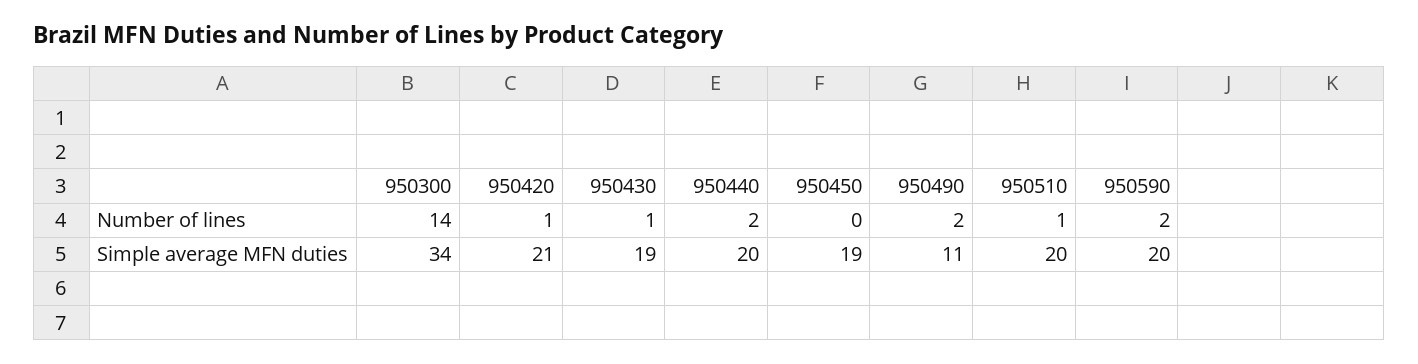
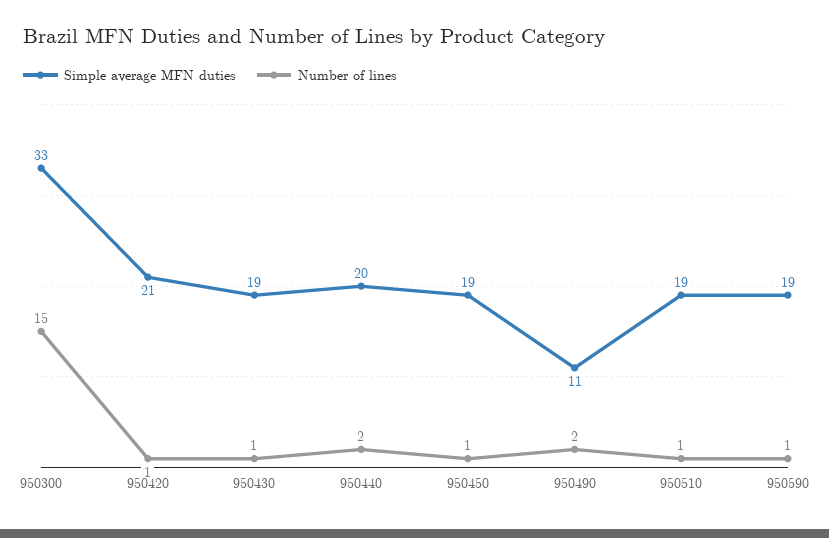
Number of lines, 950300: 14 -> 15
Number of lines, 950450: 0 -> 1
Number of lines, 950590: 2 -> 1
Simple average MFN duties, 950300: 34 -> 33
Simple average MFN duties, 950510: 20 -> 19
Simple average MFN duties, 950590: 20 -> 19

